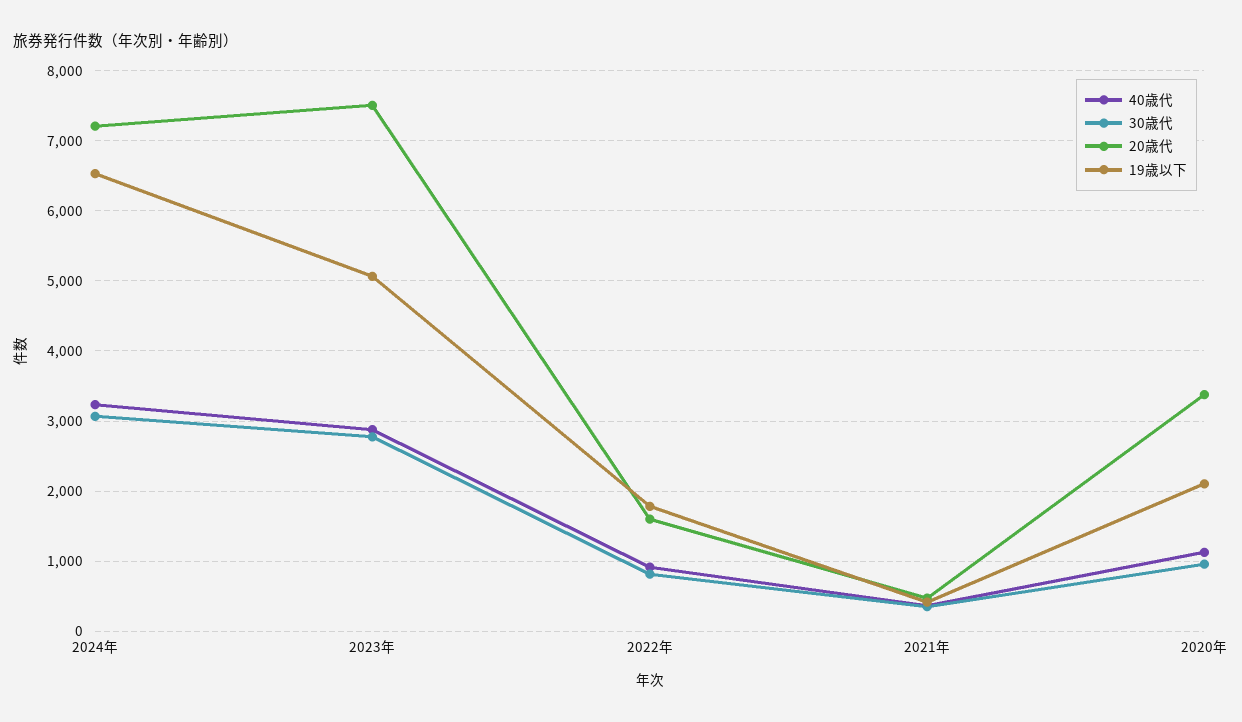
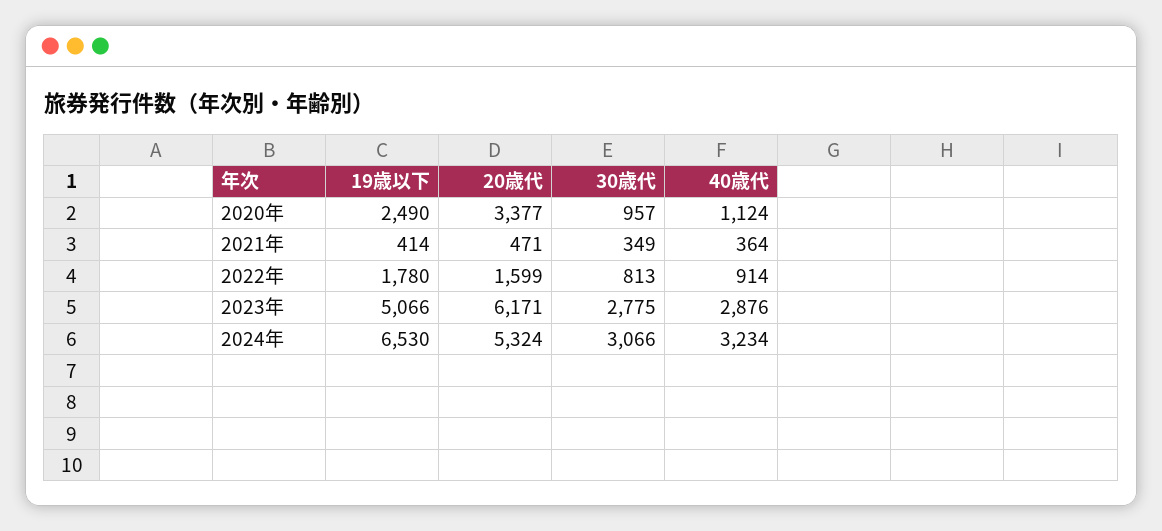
20歳代, 2024年: 7200 -> 5324
20歳代, 2023年: 7500 -> 6171
19歳以下, 2020年: 2100 -> 2490

